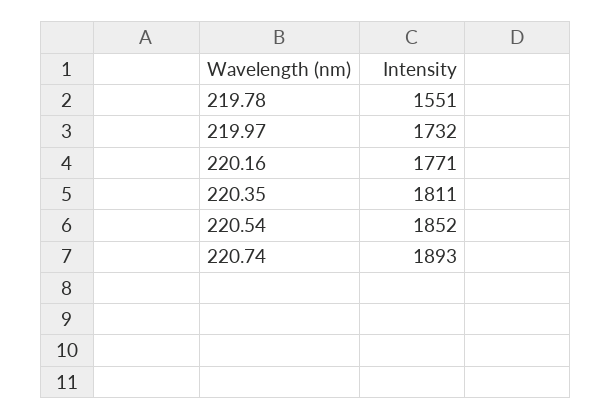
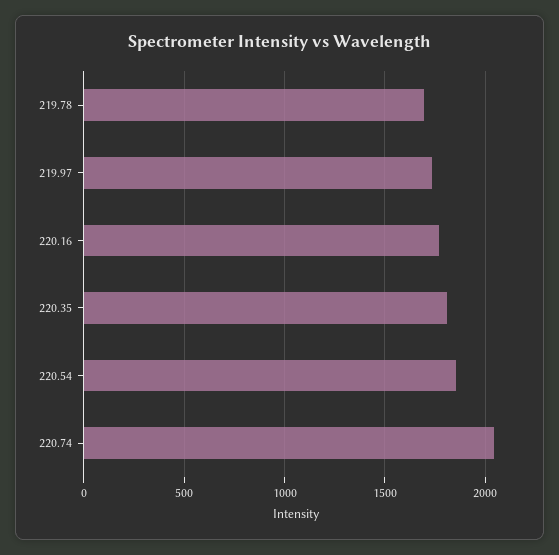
219.78: 1551 -> 1700
220.74: 1893 -> 2050

